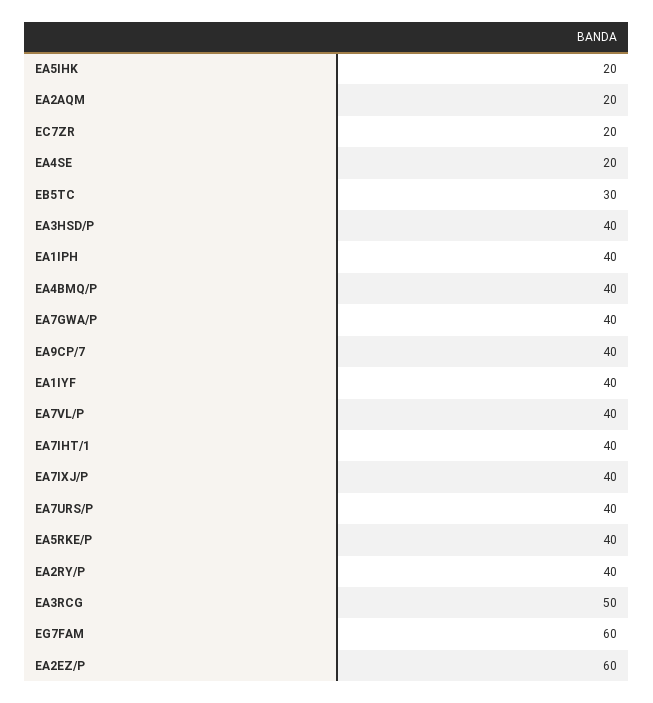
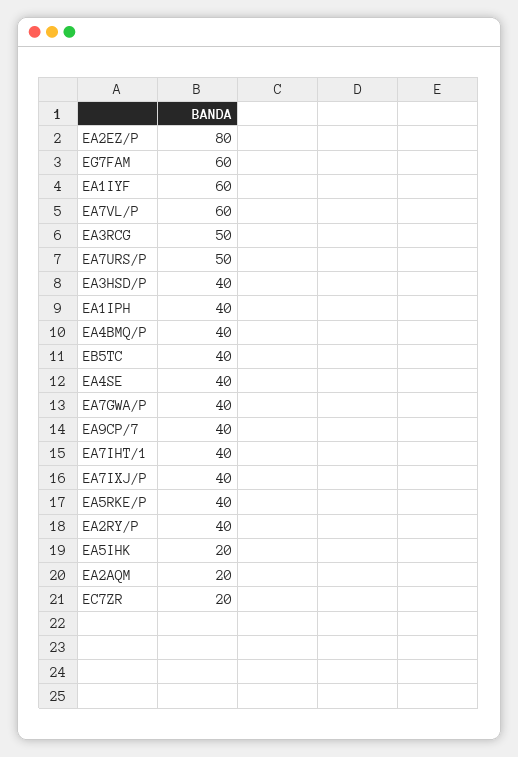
EA4SE: 20 -> 40
EB5TC: 30 -> 40
EA1IYF: 40 -> 60
EA7VL/P: 40 -> 60
EA7URS/P: 40 -> 50
EA2EZ/P: 60 -> 80

